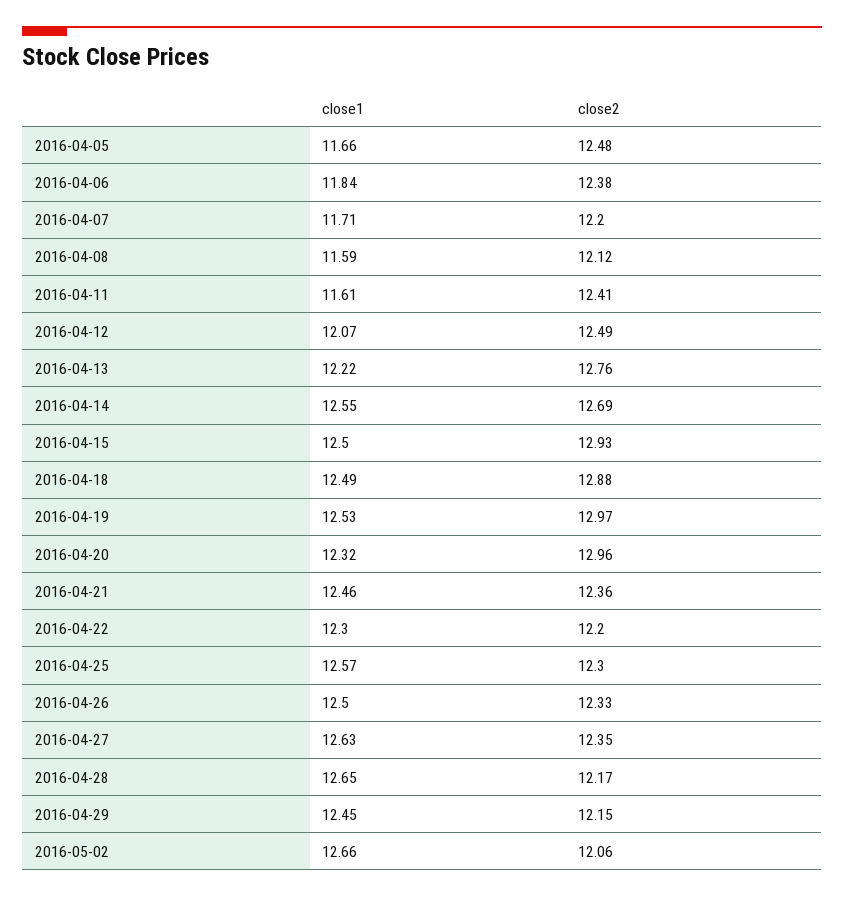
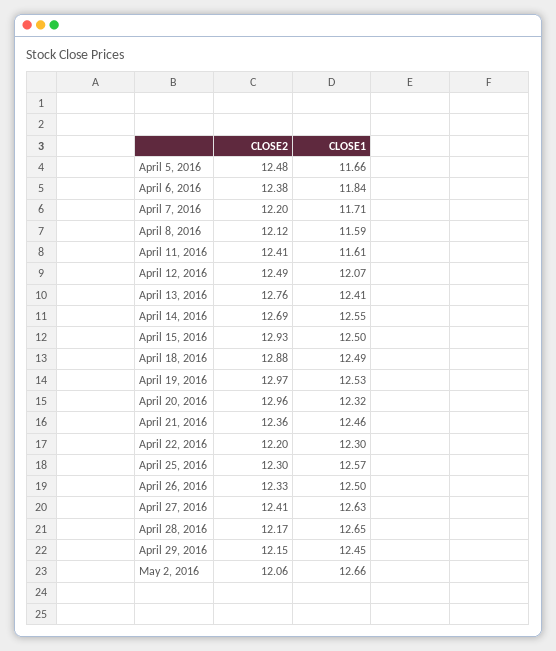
close1, 2016-04-13: 12.22 -> 12.41
close2, 2016-04-27: 12.35 -> 12.41

